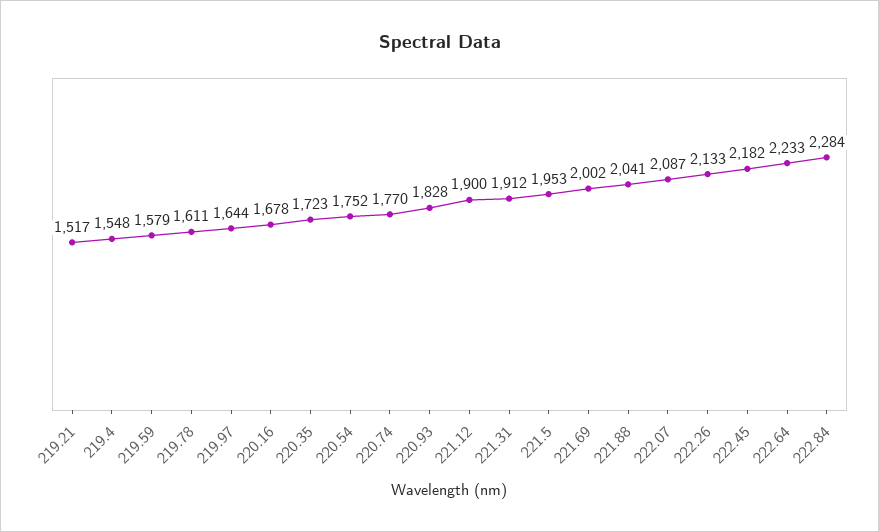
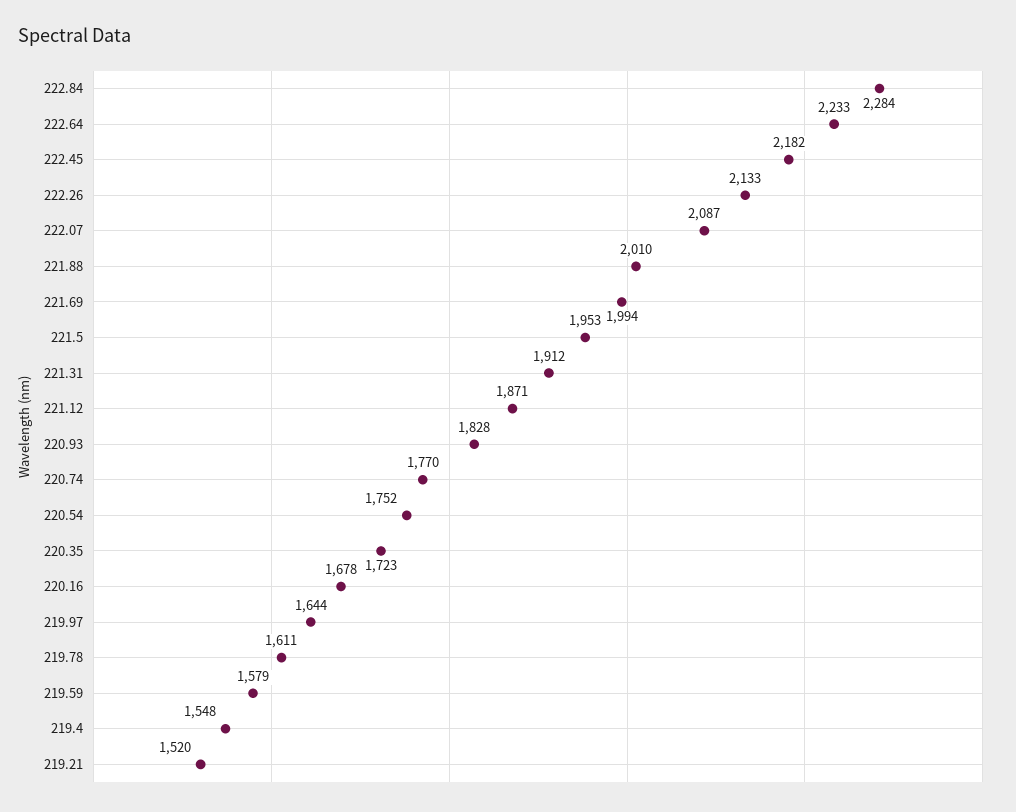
219.21: 1517 -> 1520
221.12: 1900 -> 1871
221.69: 2002 -> 1994
221.88: 2041 -> 2010

